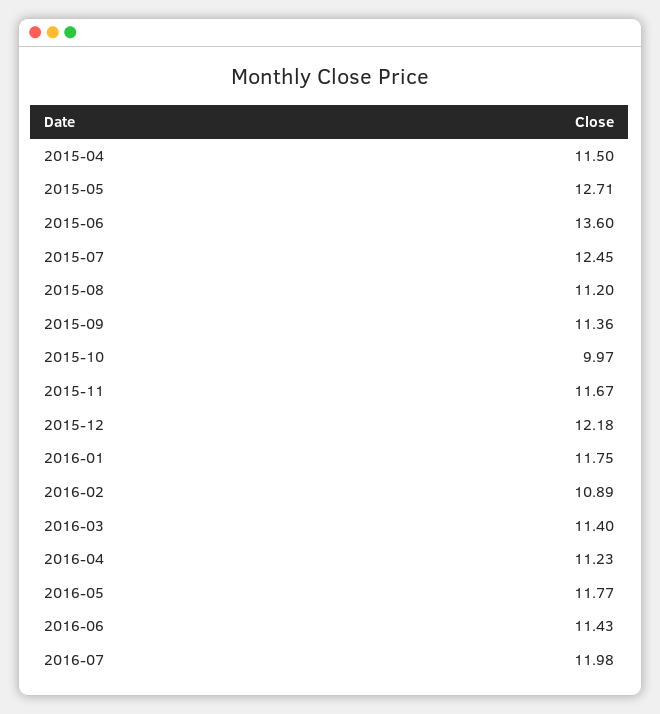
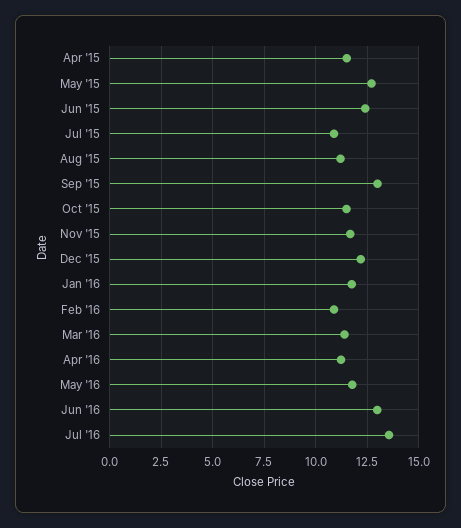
2015-06: 13.6 -> 12.5
2015-07: 12.45 -> 11
2015-09: 11.36 -> 13
2015-10: 9.97 -> 11.5
2016-06: 11.43 -> 13
2016-07: 11.98 -> 13.5

